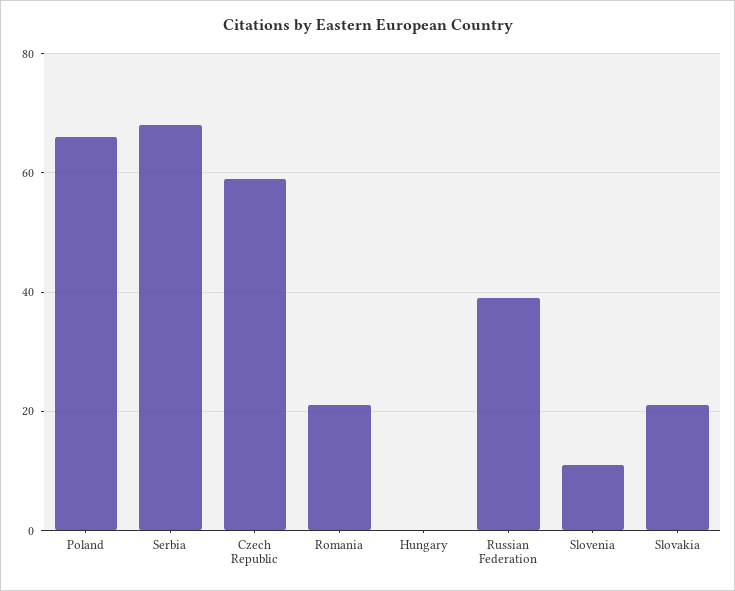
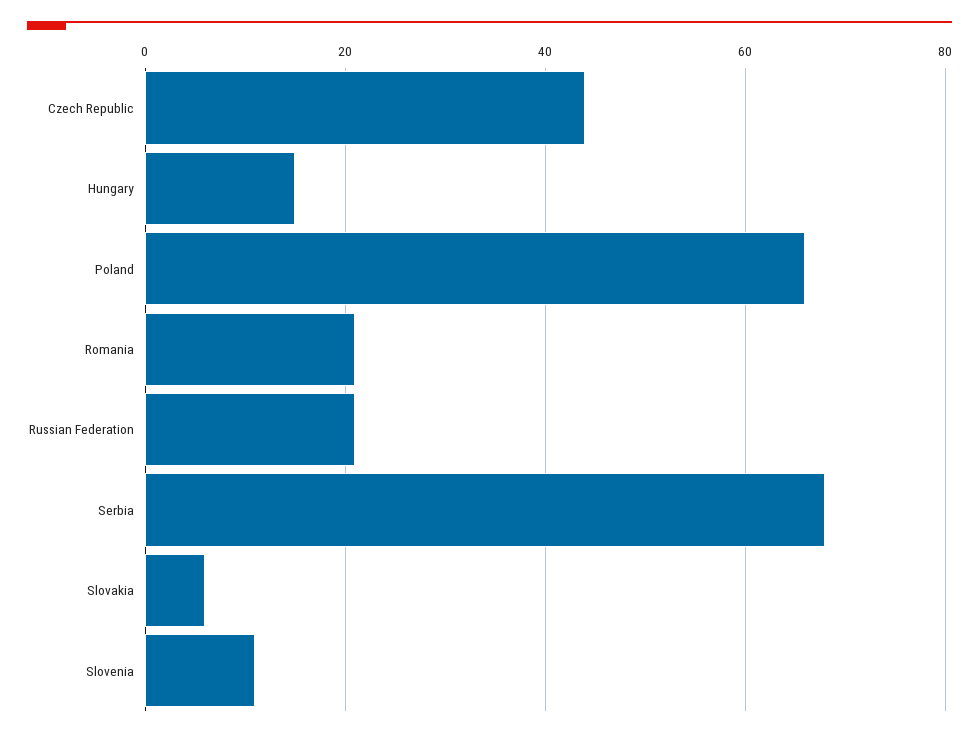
Czech Republic: 60 -> 45
Hungary: 0 -> 15
Russian Federation: 40 -> 20
Slovakia: 20 -> 5

